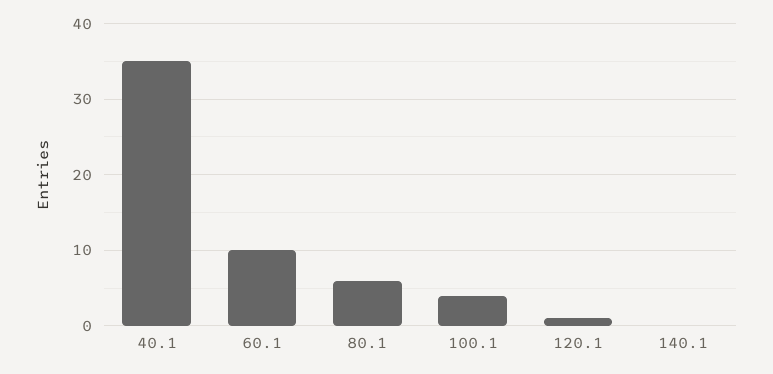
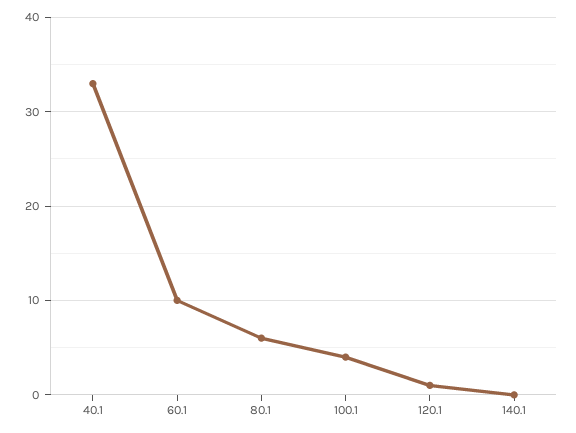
40.1: 35 -> 33

